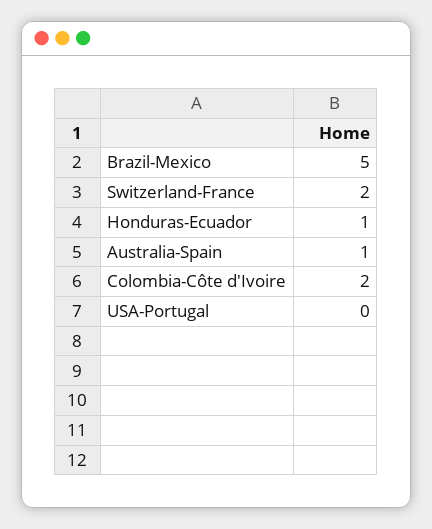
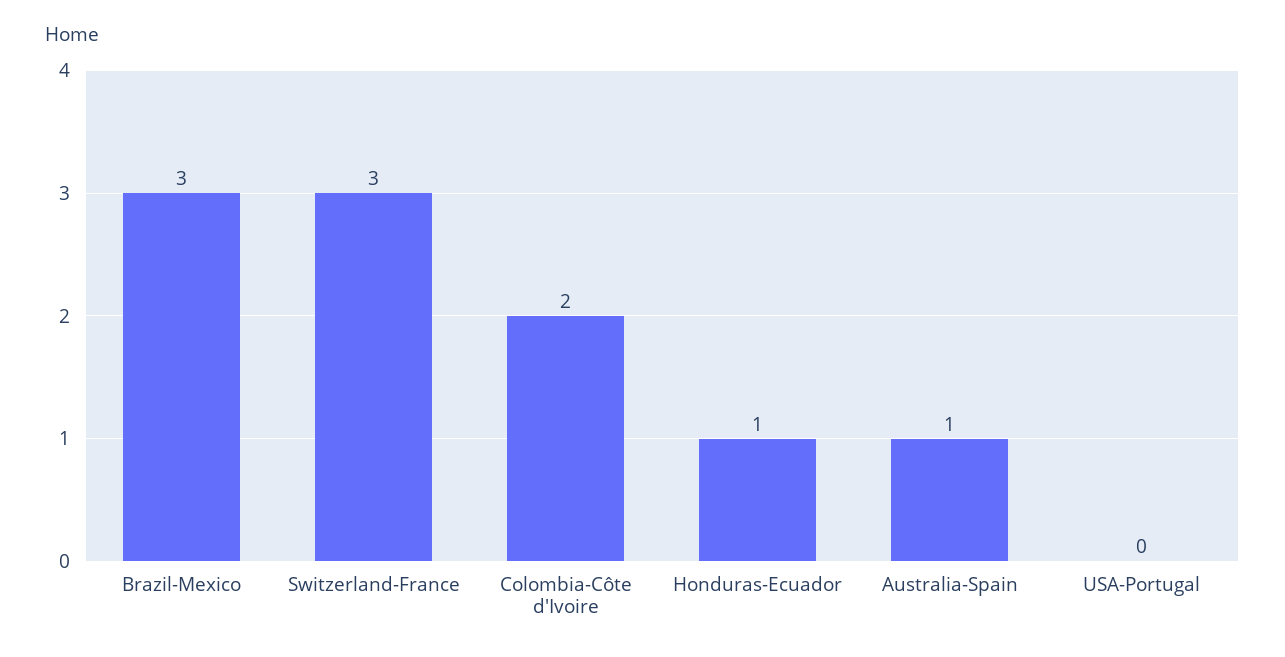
Brazil-Mexico: 5 -> 3
Switzerland-France: 2 -> 3

